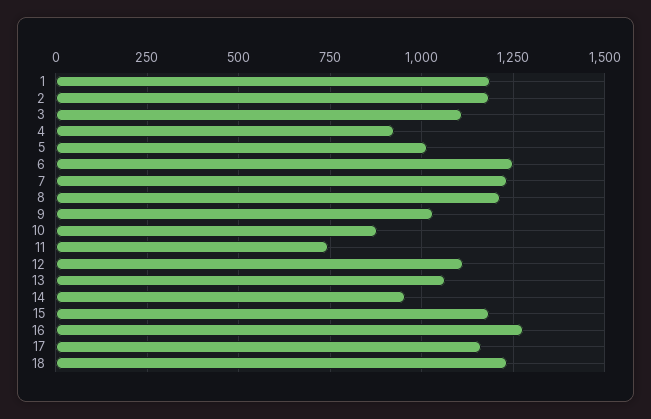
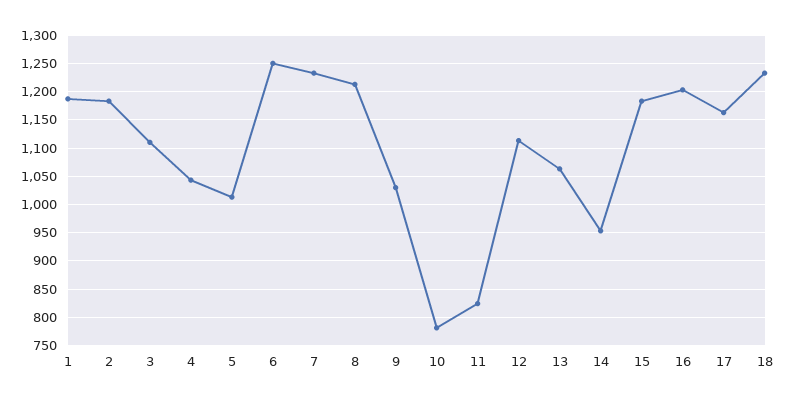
4: 925 -> 1050
10: 875 -> 775
11: 750 -> 825
16: 1275 -> 1200

